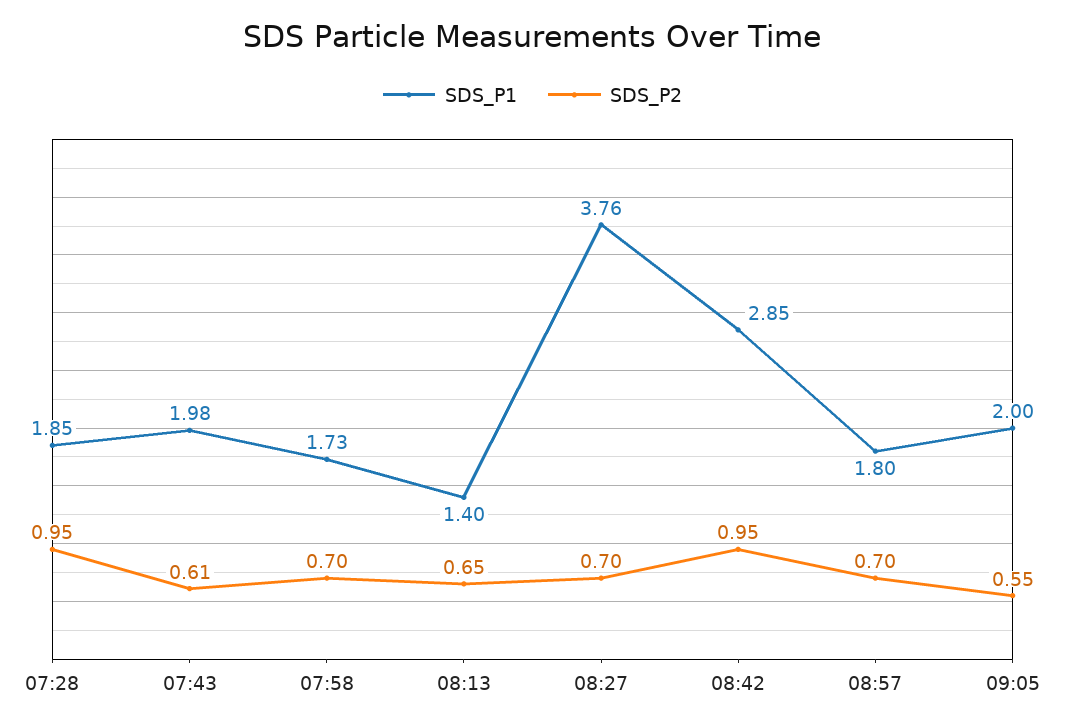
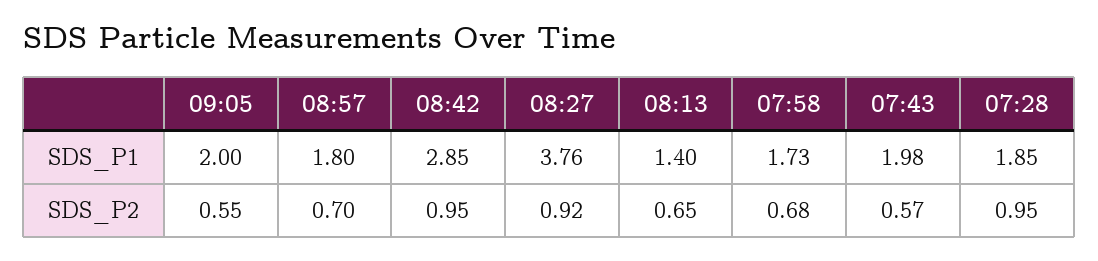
SDS_P2, 07:43: 0.61 -> 0.57
SDS_P2, 07:58: 0.7 -> 0.68
SDS_P2, 08:27: 0.7 -> 0.92

